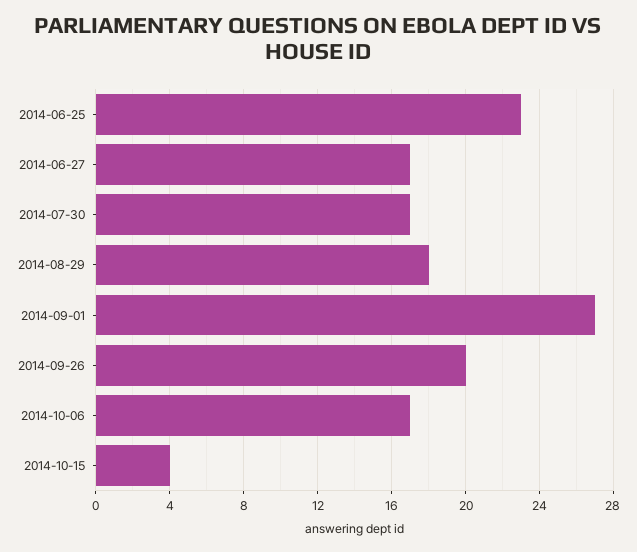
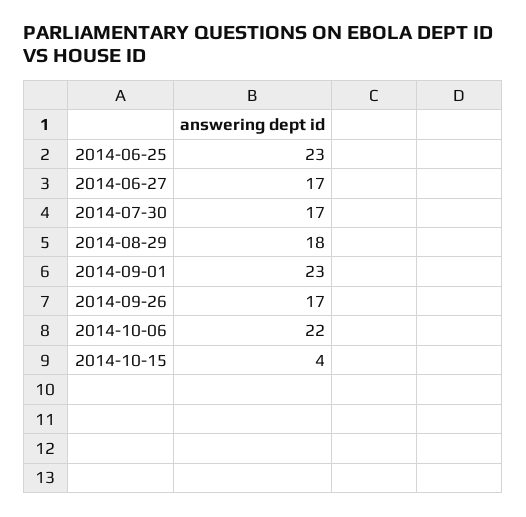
2014-09-01: 27 -> 23
2014-09-26: 20 -> 17
2014-10-06: 17 -> 22

